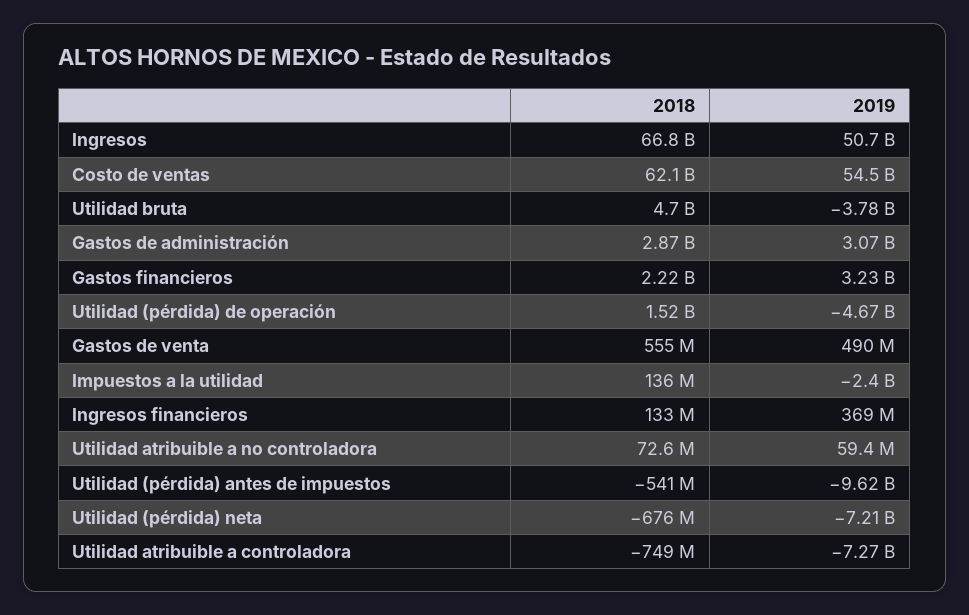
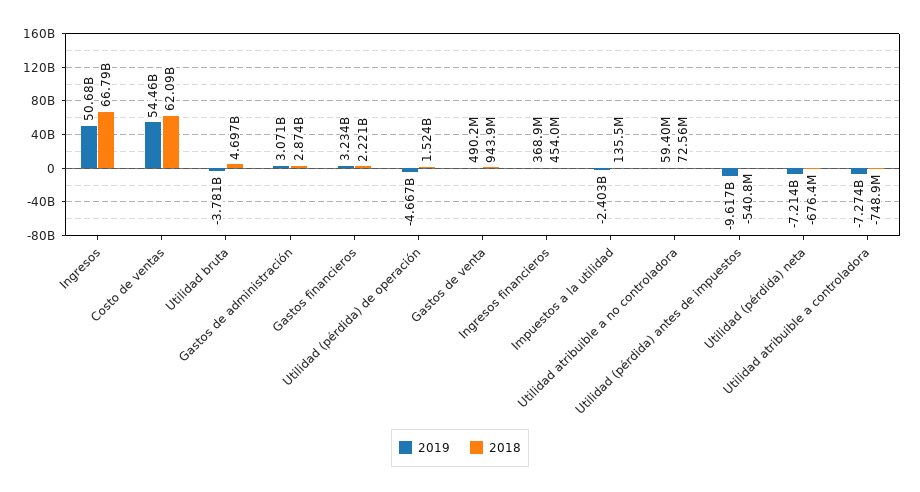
2018, Gastos de venta: 555000000 -> 943900000
2018, Ingresos financieros: 133000000 -> 454000000

